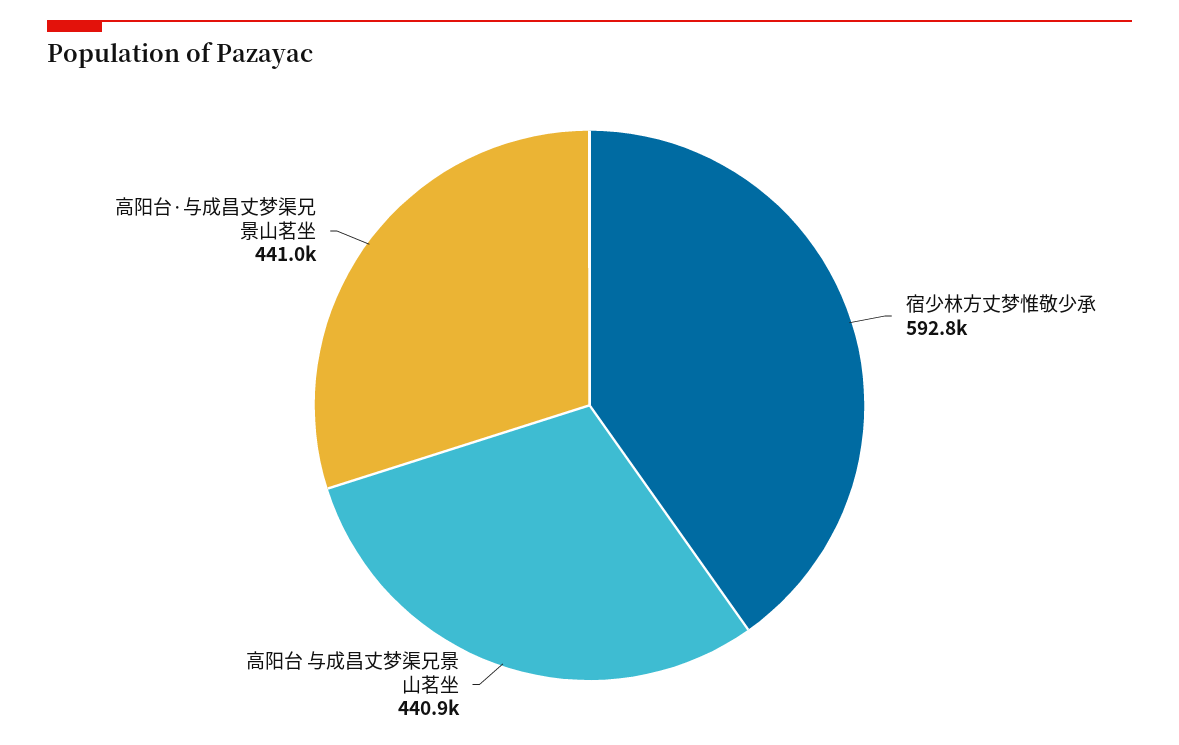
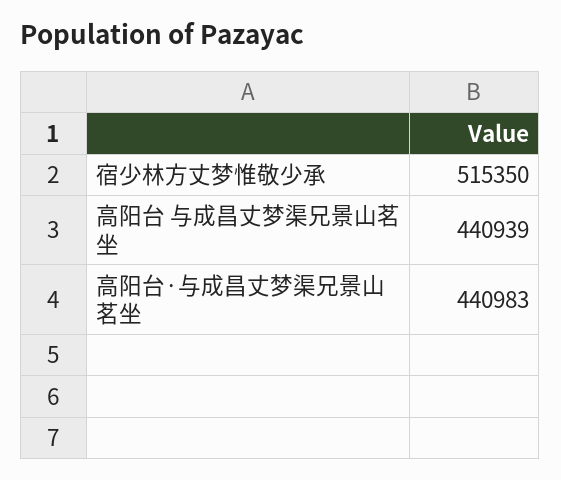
宿少林方丈梦惟敬少承: 592800 -> 515350

